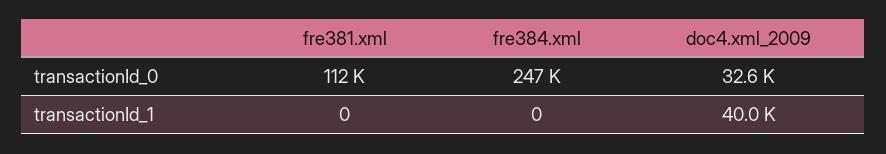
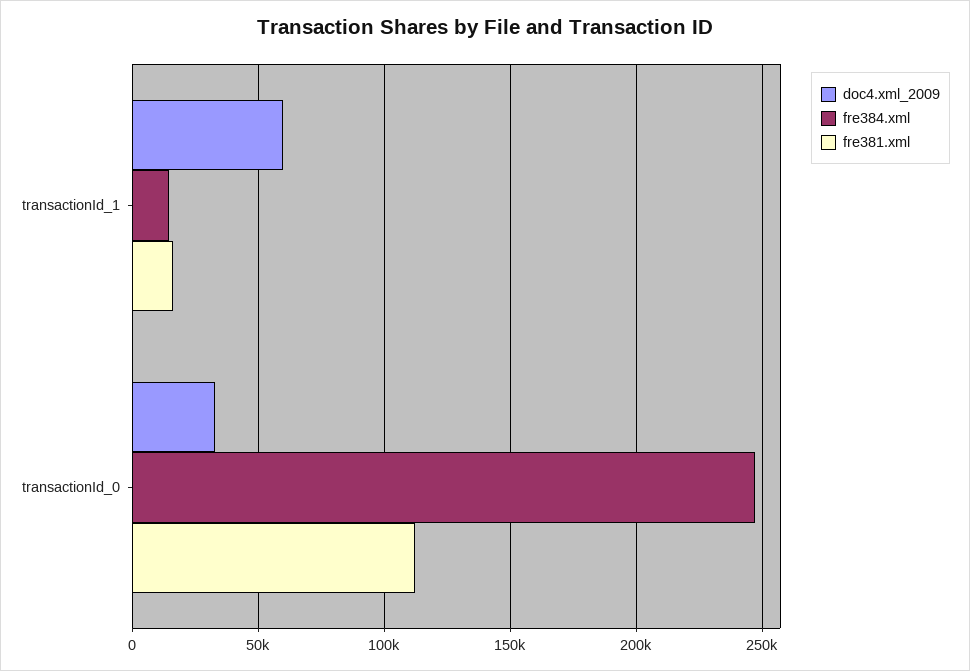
fre381.xml, transactionId_1: 0 -> 15000
fre384.xml, transactionId_1: 0 -> 15000
doc4.xml_2009, transactionId_1: 40000 -> 60000

